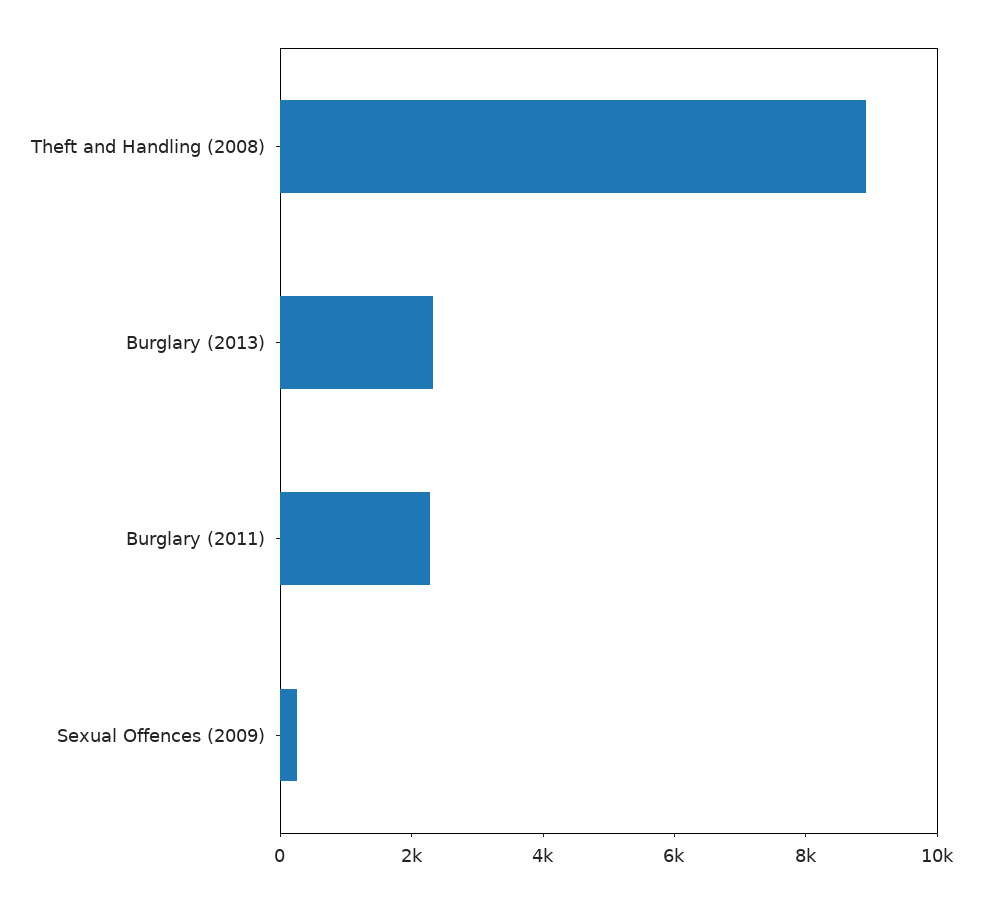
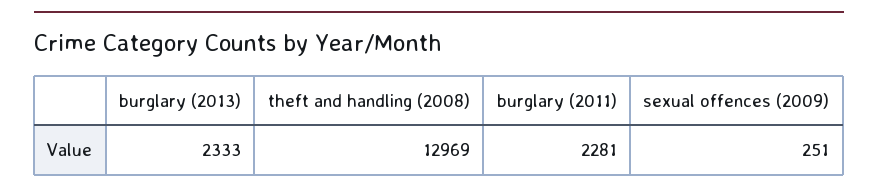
Theft and Handling (2008): 9000 -> 12969

